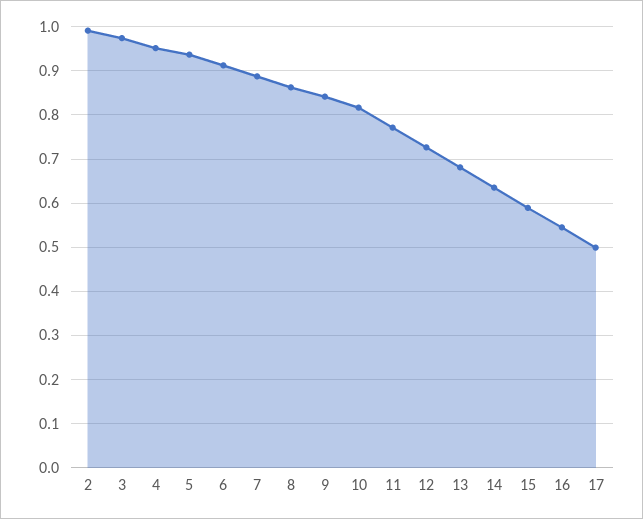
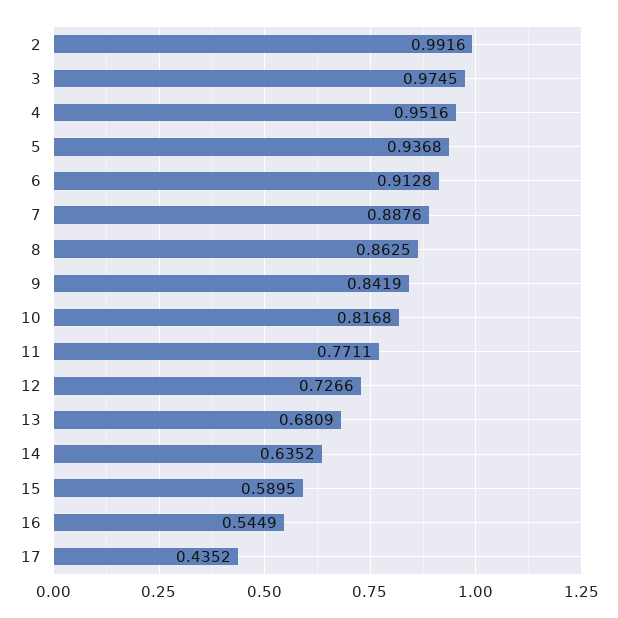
17: 0.5 -> 0.4352

